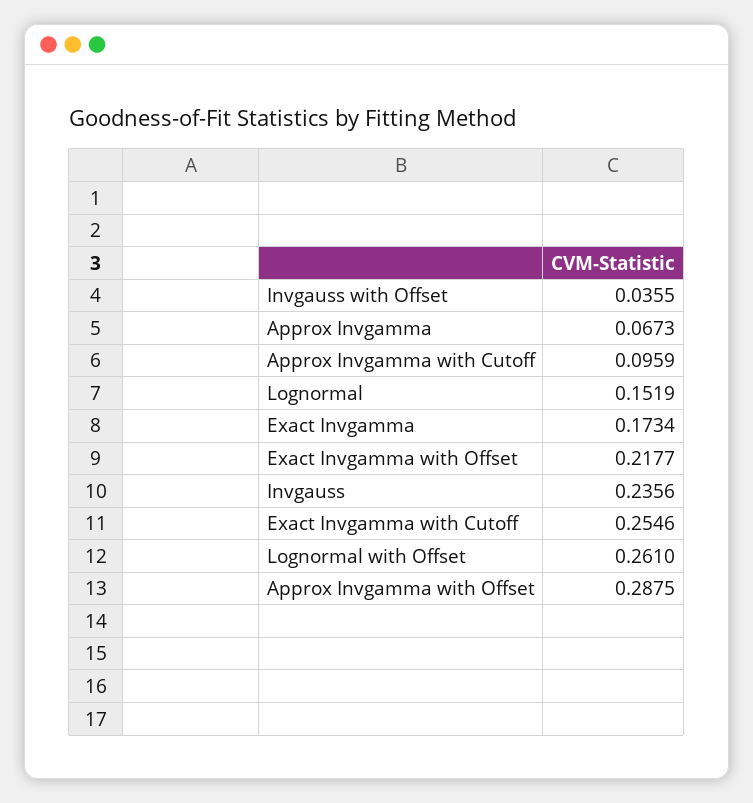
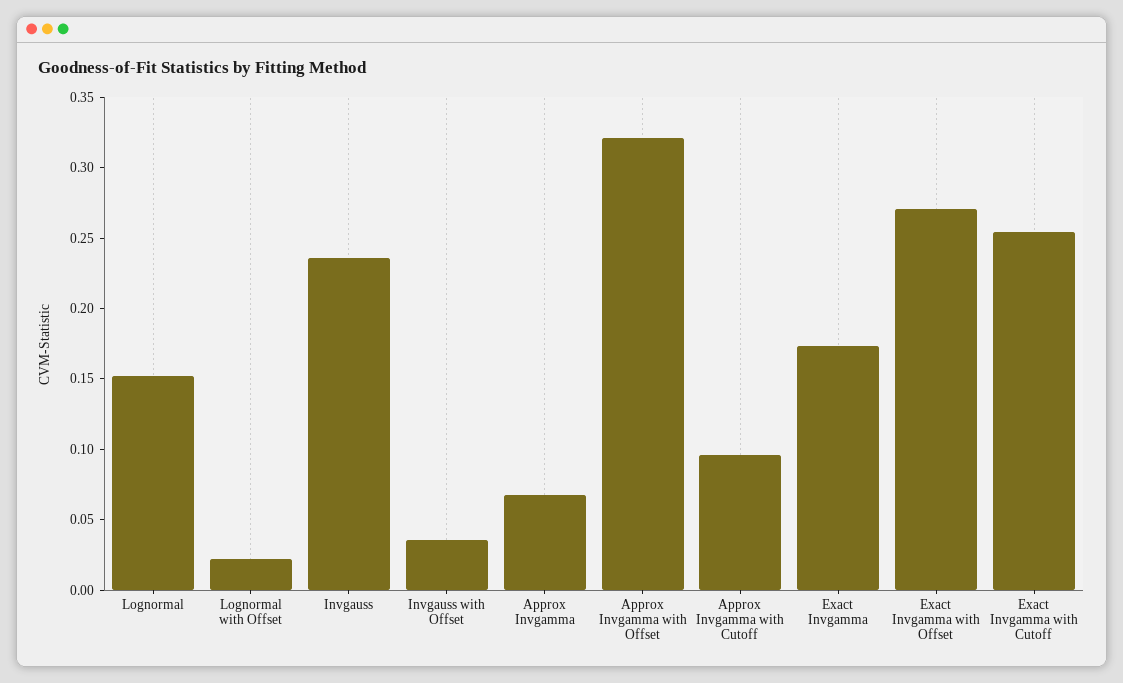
Exact Invgamma with Offset: 0.2177 -> 0.27
Lognormal with Offset: 0.261 -> 0.02
Approx Invgamma with Offset: 0.2875 -> 0.32

